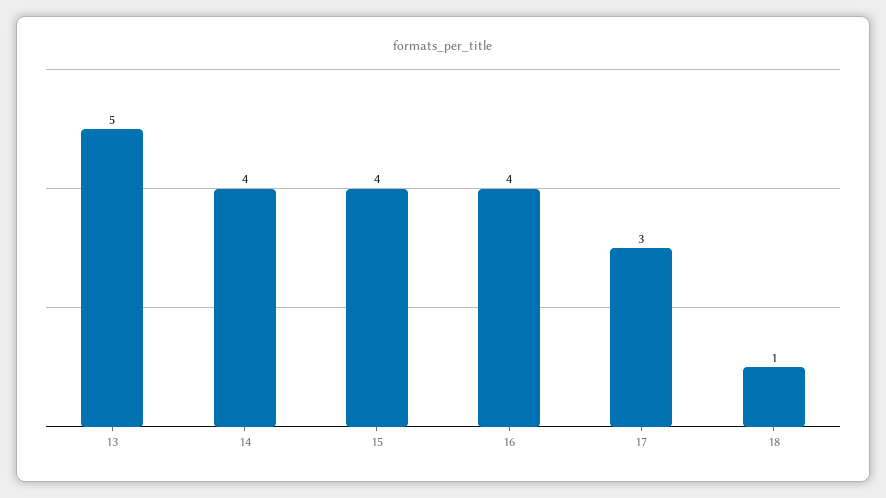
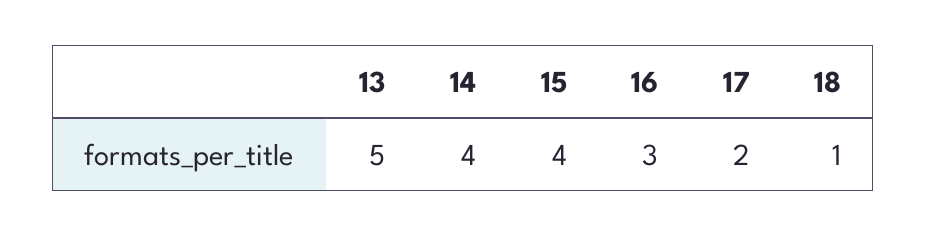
16: 4 -> 3
17: 3 -> 2

